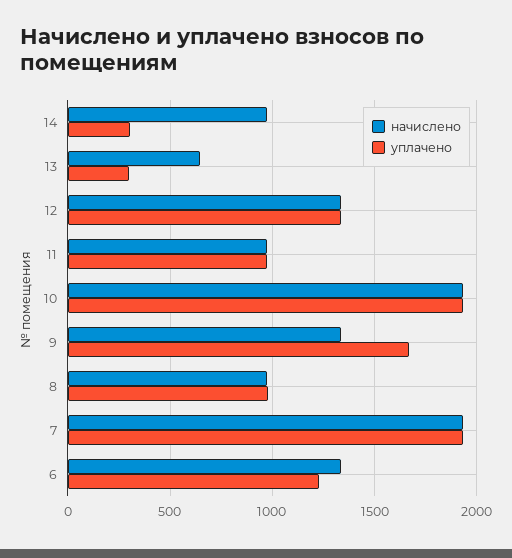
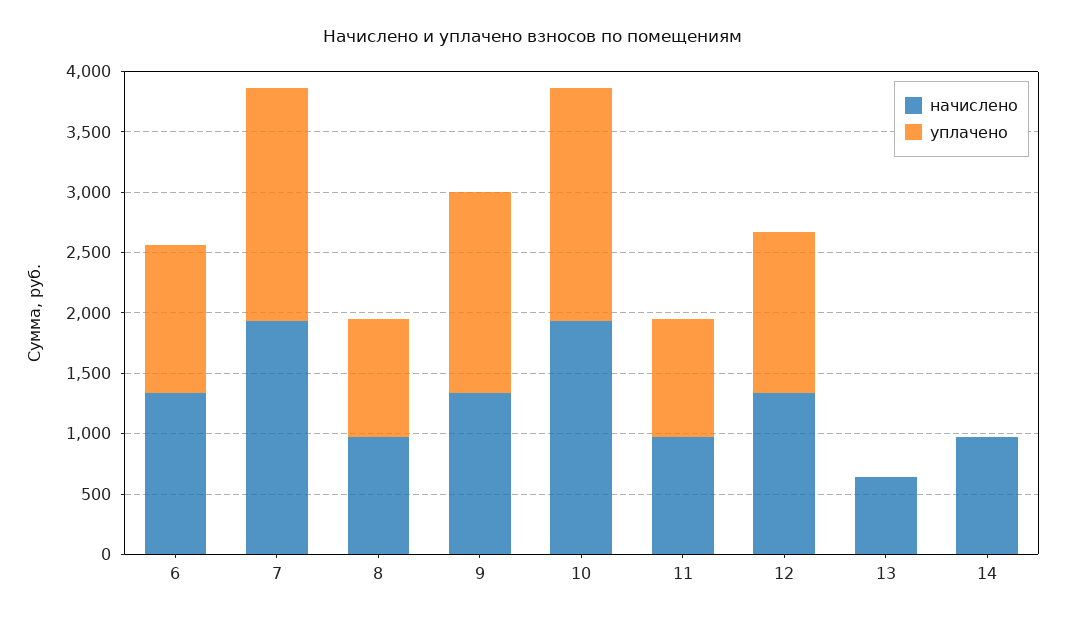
уплачено, 14: 300 -> 0
уплачено, 13: 300 -> 0

